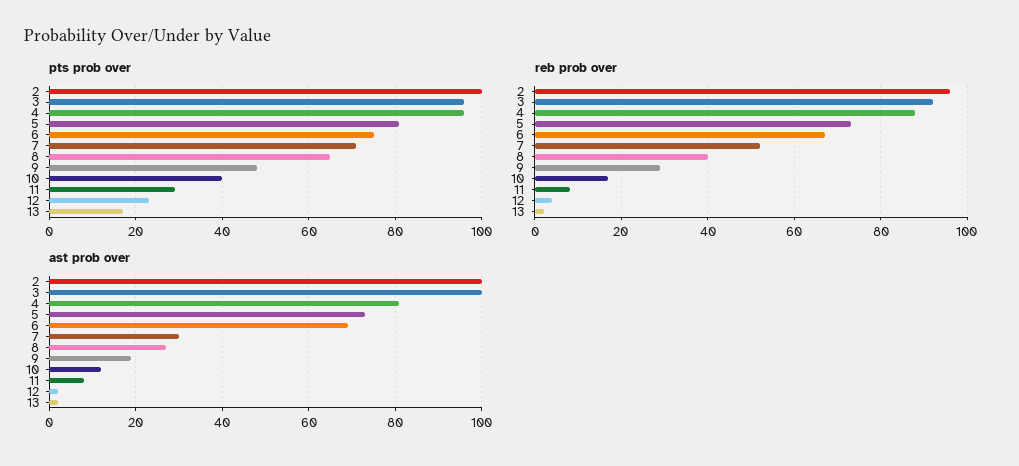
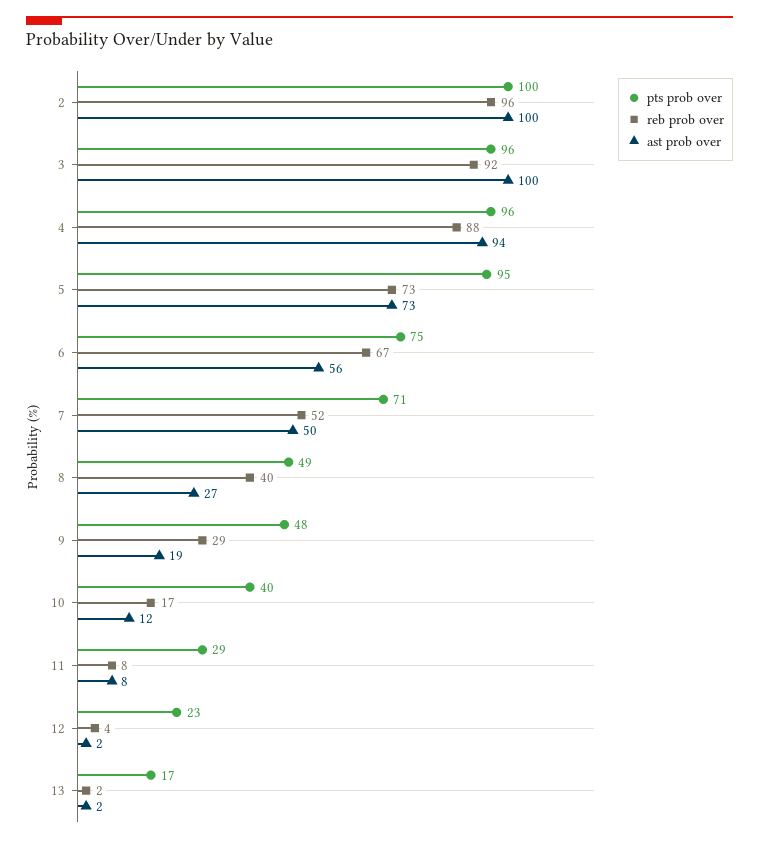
pts prob over, 5: 80 -> 95
pts prob over, 8: 65 -> 49
ast prob over, 4: 80 -> 94
ast prob over, 6: 70 -> 56
ast prob over, 7: 30 -> 50

